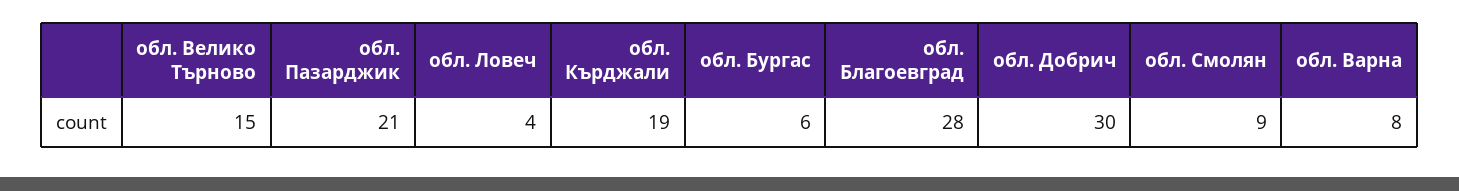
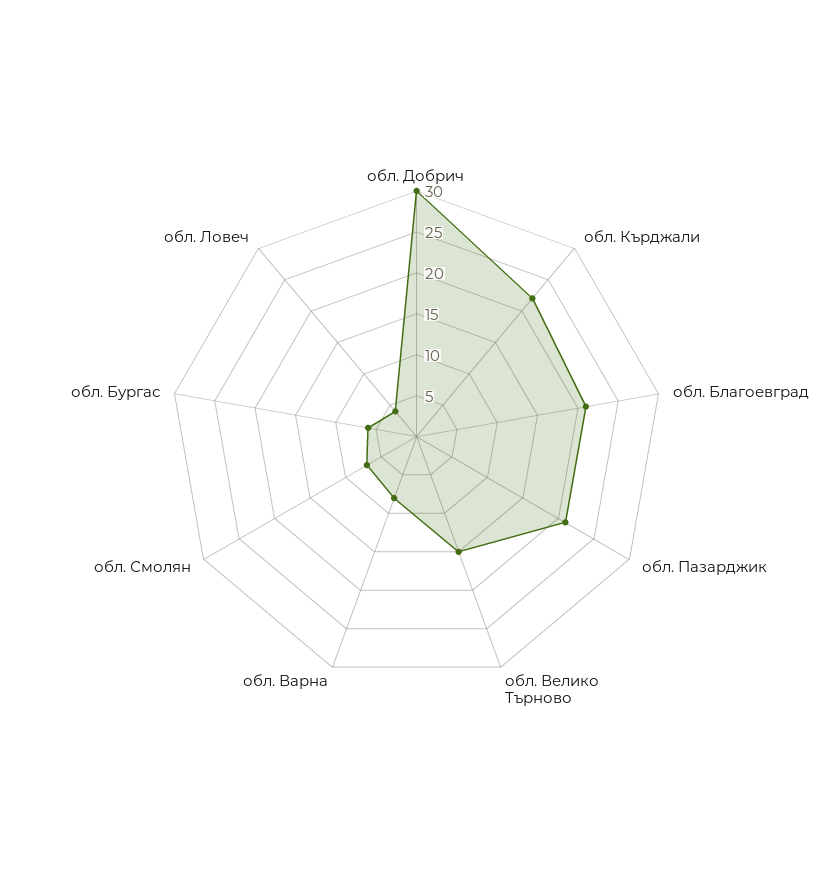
обл. Кърджали: 19 -> 22
обл. Благоевград: 28 -> 21
обл. Смолян: 9 -> 7

